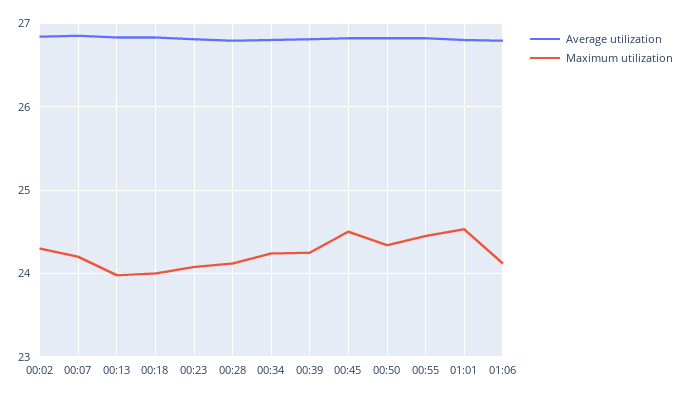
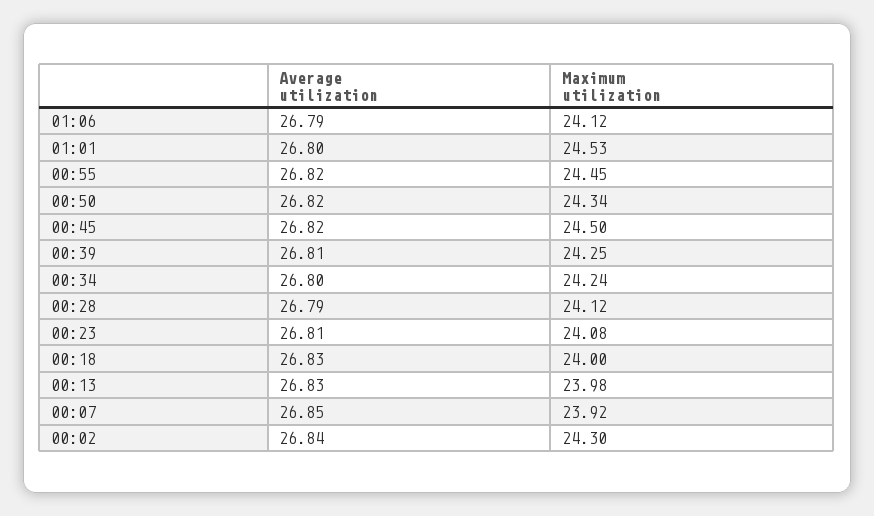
Maximum utilization, 00:07: 24.2 -> 23.92

